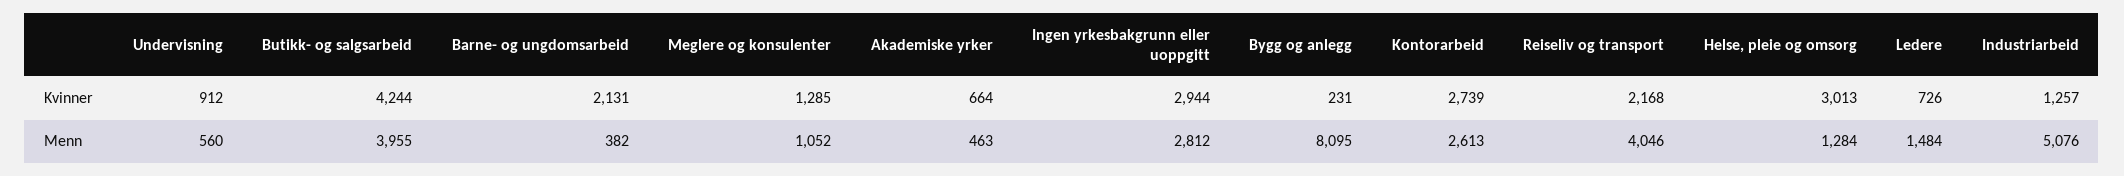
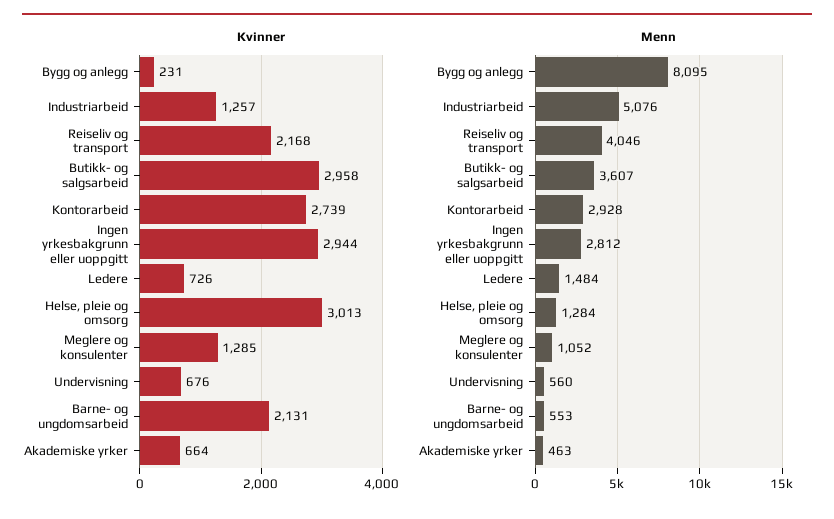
Kvinner, Undervisning: 912 -> 676
Kvinner, Butikk- og salgsarbeid: 4244 -> 2958
Menn, Butikk- og salgsarbeid: 3955 -> 3607
Menn, Barne- og ungdomsarbeid: 382 -> 553
Menn, Kontorarbeid: 2613 -> 2928

